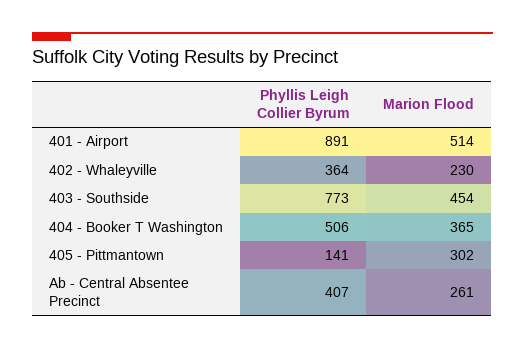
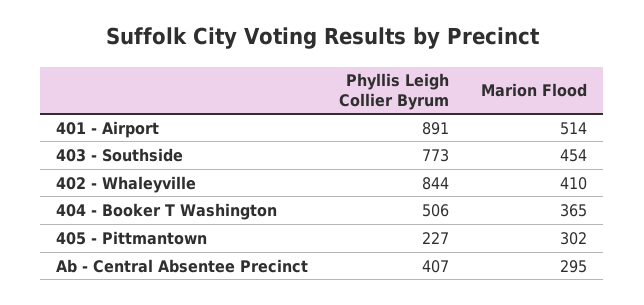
Phyllis Leigh Collier Byrum, 402 - Whaleyville: 364 -> 844
Marion Flood, 402 - Whaleyville: 230 -> 410
Phyllis Leigh Collier Byrum, 405 - Pittmantown: 141 -> 227
Marion Flood, Ab - Central Absentee Precinct: 261 -> 295

